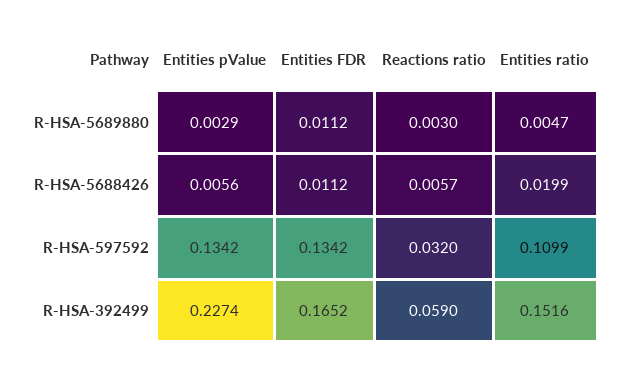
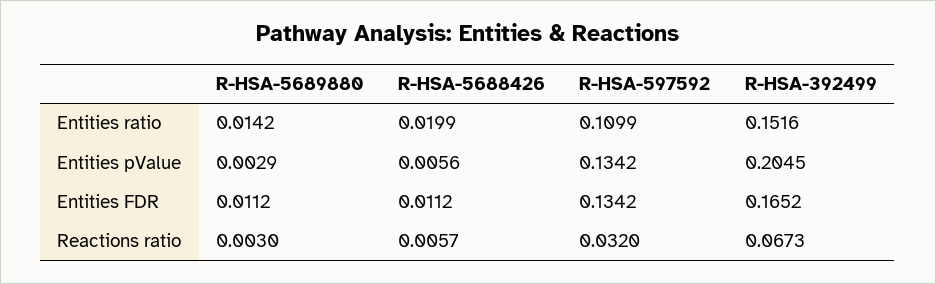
Entities ratio, R-HSA-5689880: 0.0047 -> 0.0142
Entities pValue, R-HSA-392499: 0.2274 -> 0.2045
Reactions ratio, R-HSA-392499: 0.059 -> 0.0673

